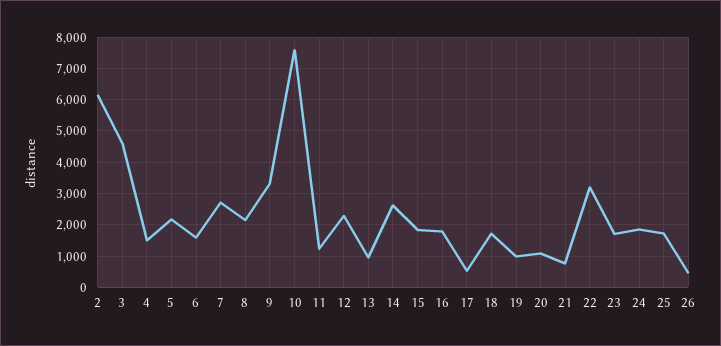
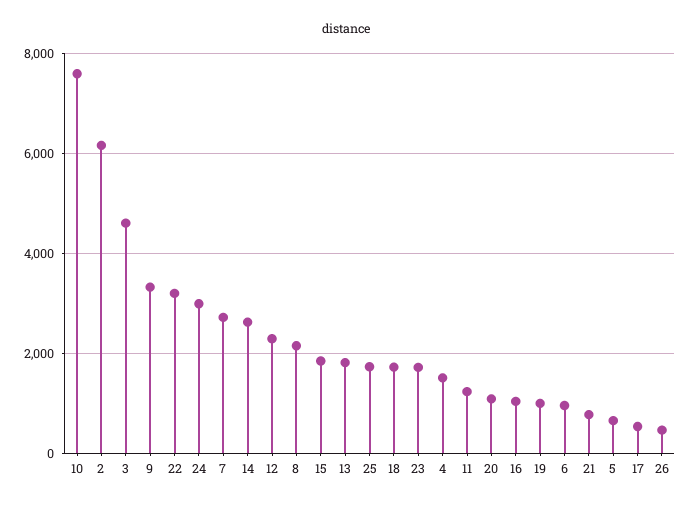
5: 2200 -> 600
6: 1600 -> 1000
13: 1000 -> 1800
16: 1800 -> 1000
24: 1800 -> 3000

